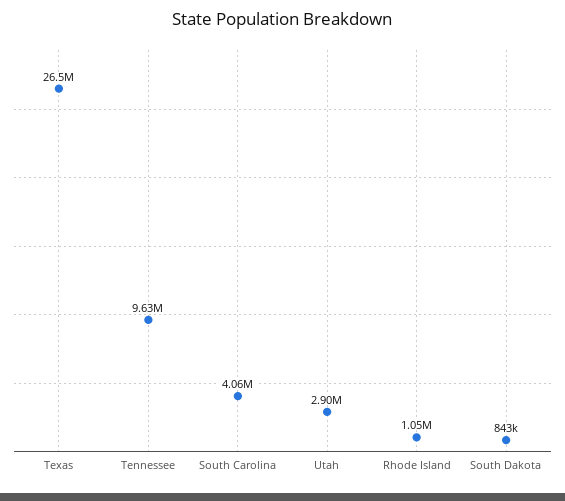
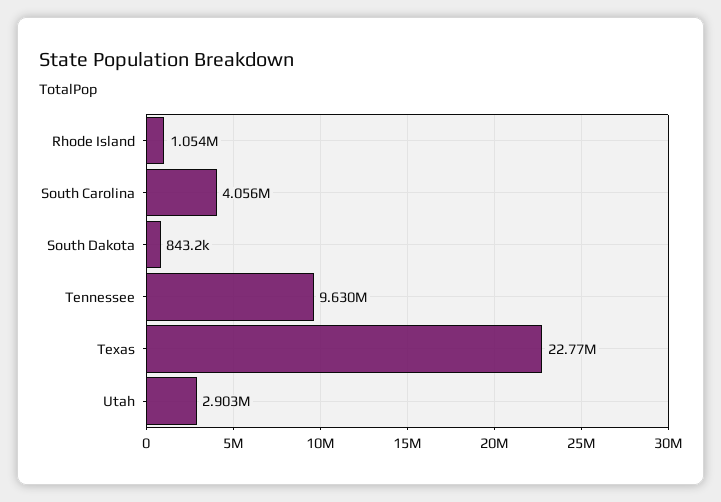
Texas: 26500000 -> 22770000

